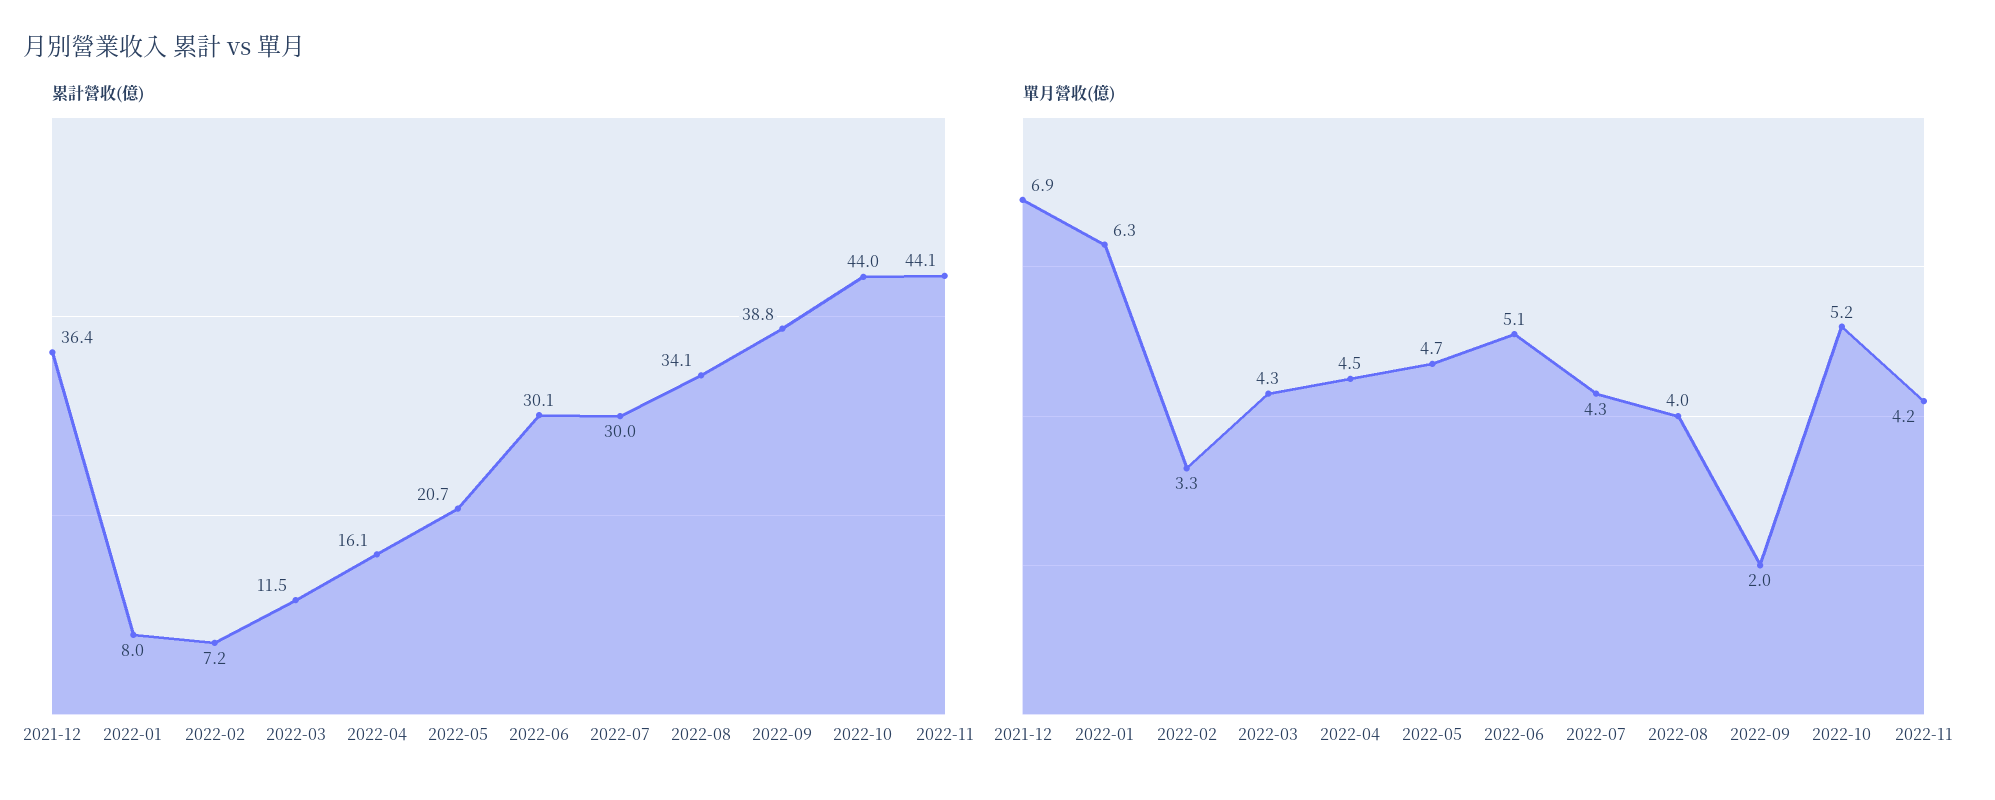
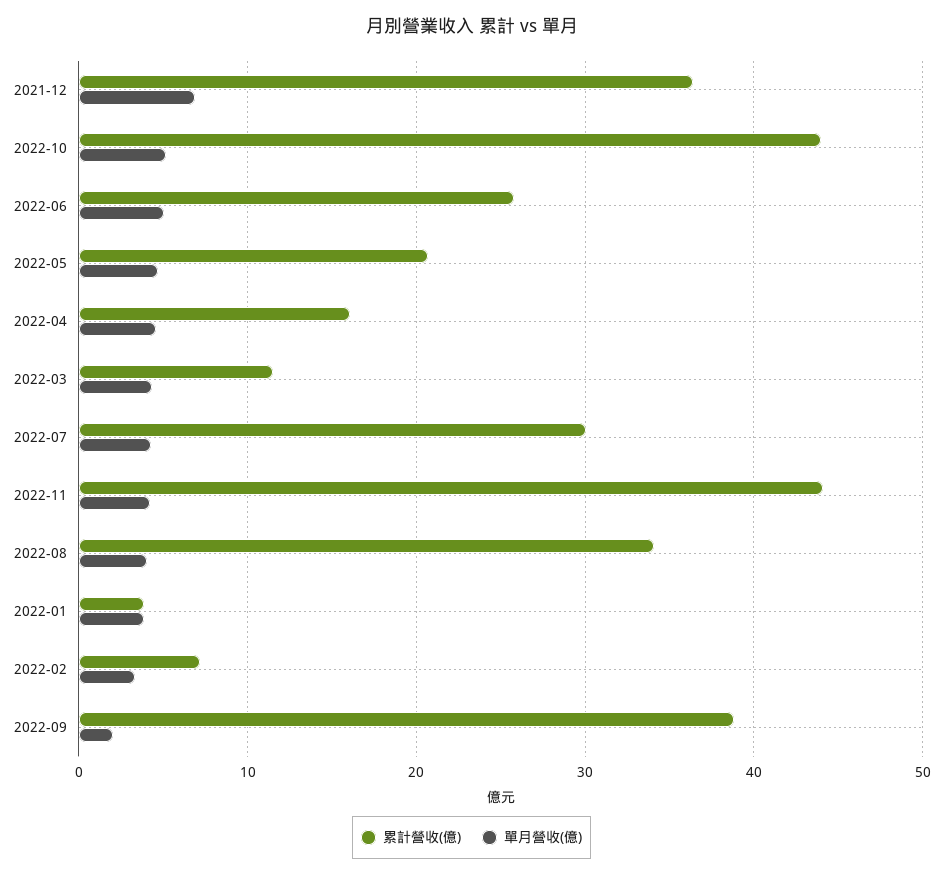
累計營收(億), 2022-01: 8 -> 4
累計營收(億), 2022-06: 30.1 -> 26
單月營收(億), 2022-01: 6.3 -> 4

